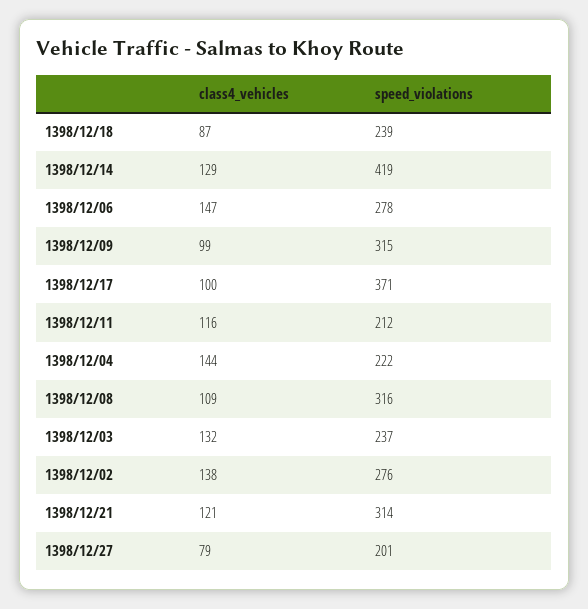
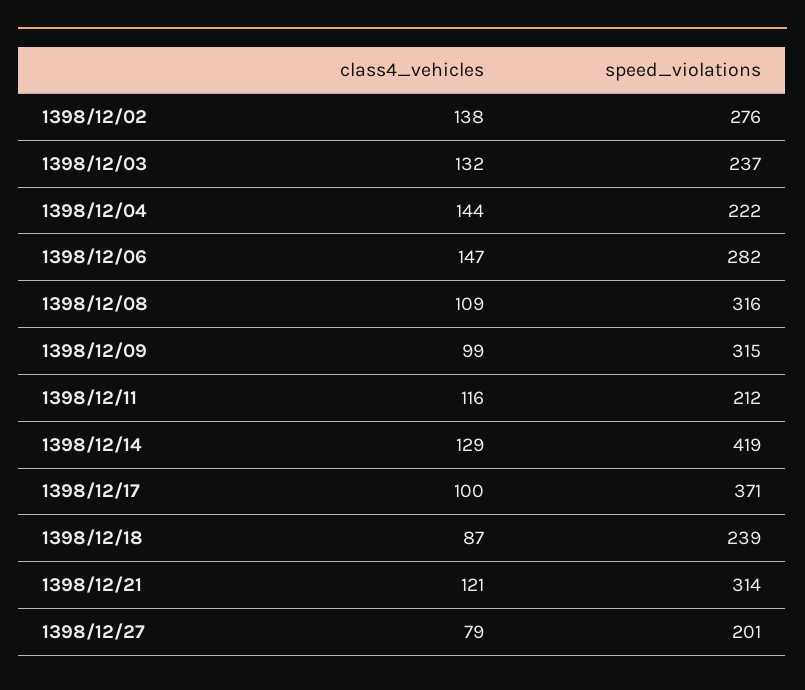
speed_violations, 1398/12/06: 278 -> 282

